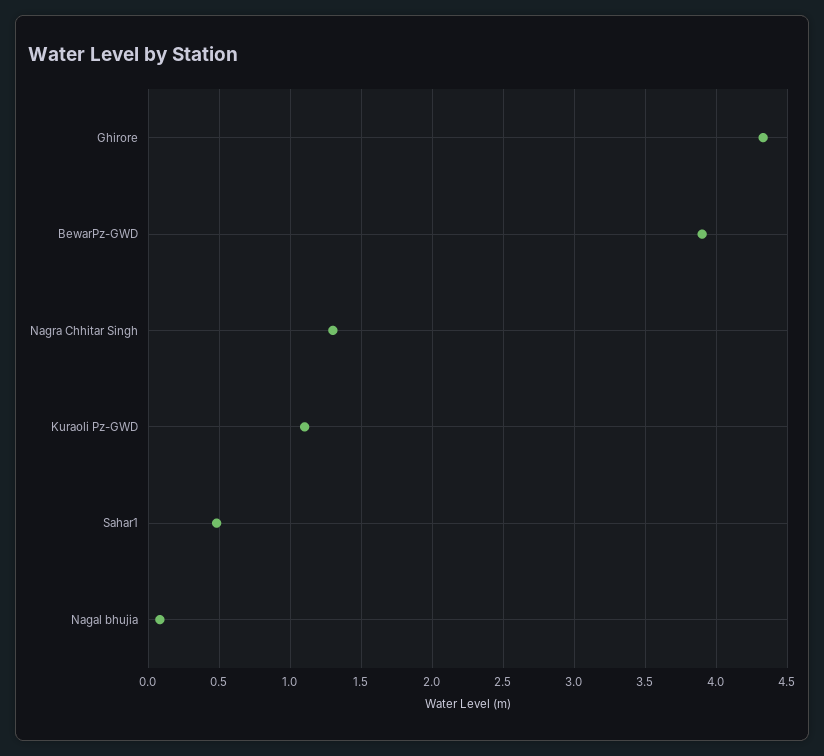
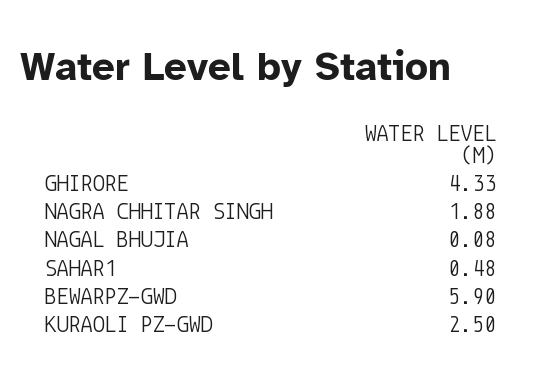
BewarPz-GWD: 3.9 -> 5.9
Nagra Chhitar Singh: 1.3 -> 1.88
Kuraoli Pz-GWD: 1.1 -> 2.5

